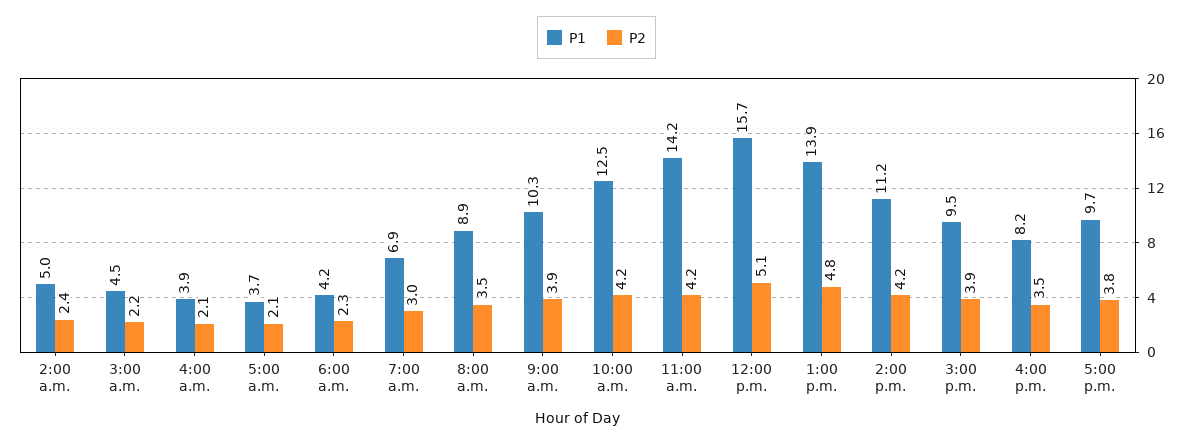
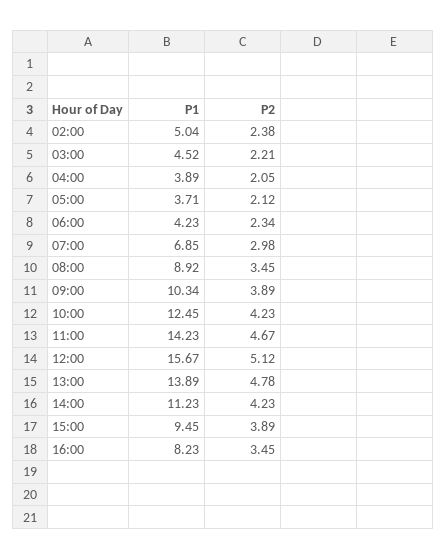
P2, 11:00 a.m.: 4.2 -> 4.67
P1, 5:00 p.m.: 9.7 -> none
P2, 5:00 p.m.: 3.8 -> none

